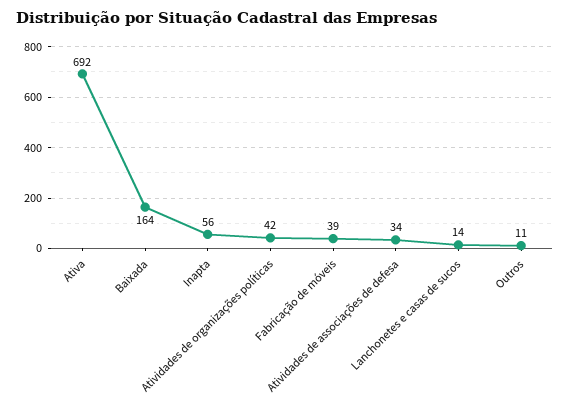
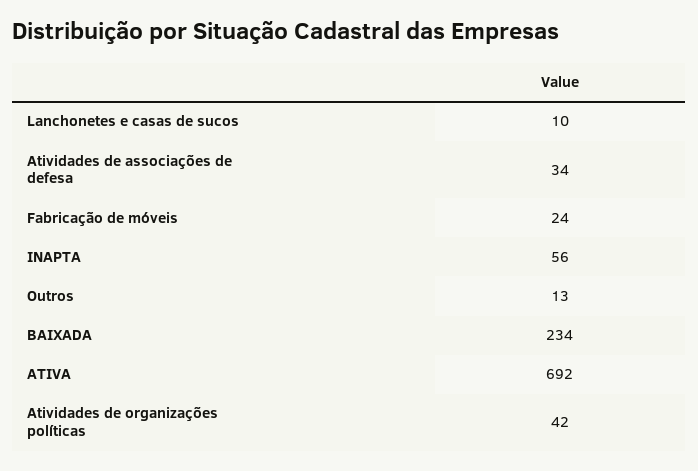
Baixada: 164 -> 234
Fabricação de móveis: 39 -> 24
Lanchonetes e casas de sucos: 14 -> 10
Outros: 11 -> 13

